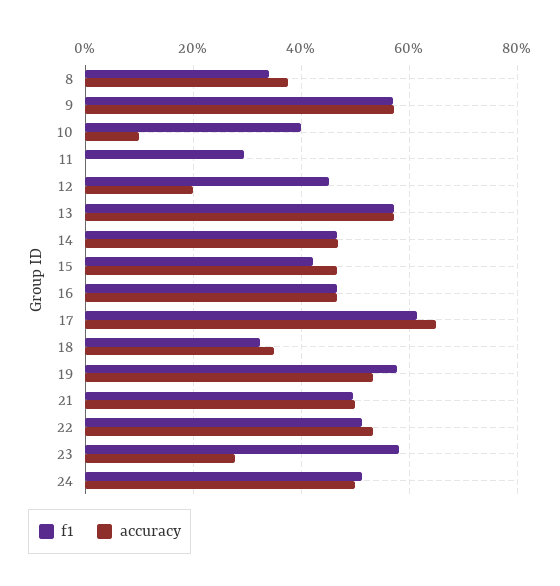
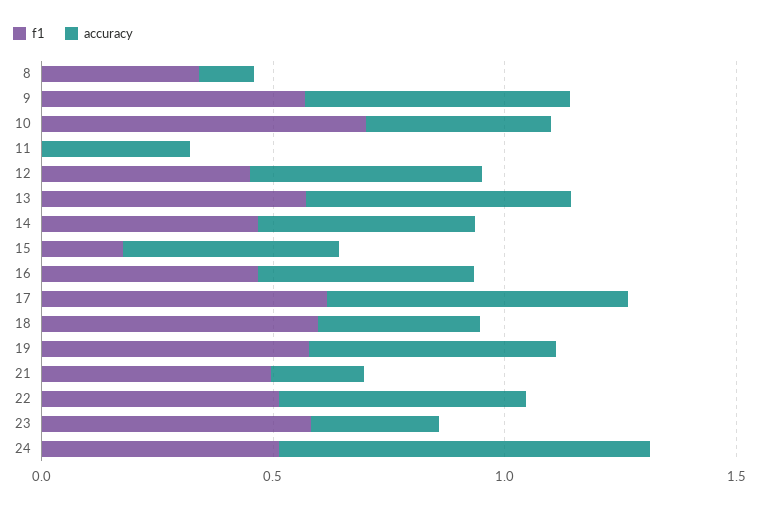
accuracy, 8: 0.38 -> 0.1
f1, 10: 0.4 -> 0.7
accuracy, 10: 0.1 -> 0.4
f1, 11: 0.3 -> 0
accuracy, 11: 0 -> 0.3
accuracy, 12: 0.2 -> 0.5
f1, 15: 0.42 -> 0.2
f1, 18: 0.32 -> 0.6
accuracy, 21: 0.5 -> 0.2
accuracy, 24: 0.5 -> 0.8

